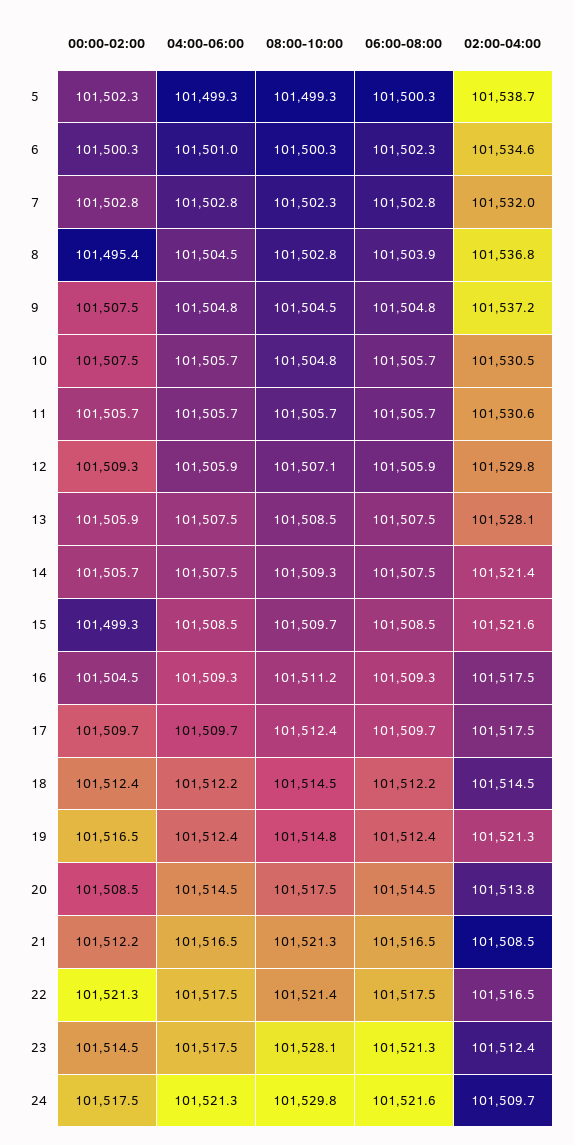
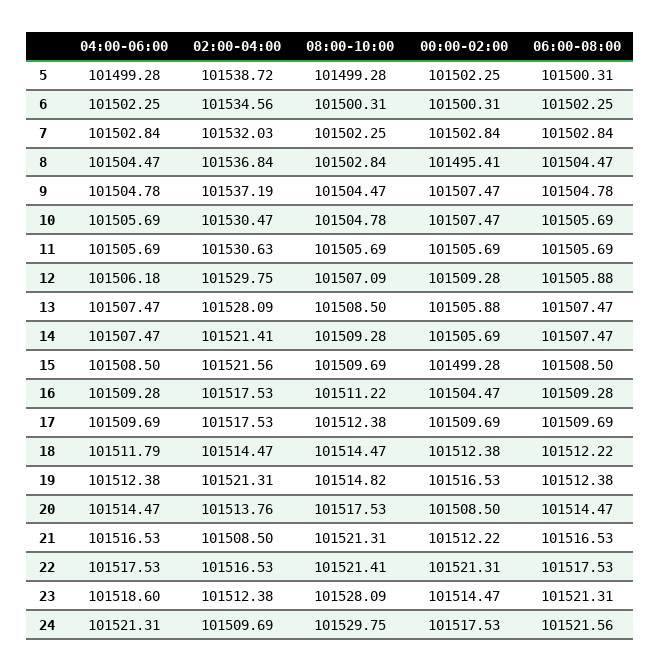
04:00-06:00, 6: 101501 -> 101502.25
06:00-08:00, 8: 101503.9 -> 101504.47
04:00-06:00, 12: 101505.9 -> 101506.18
04:00-06:00, 18: 101512.2 -> 101511.79
04:00-06:00, 23: 101517.5 -> 101518.6

